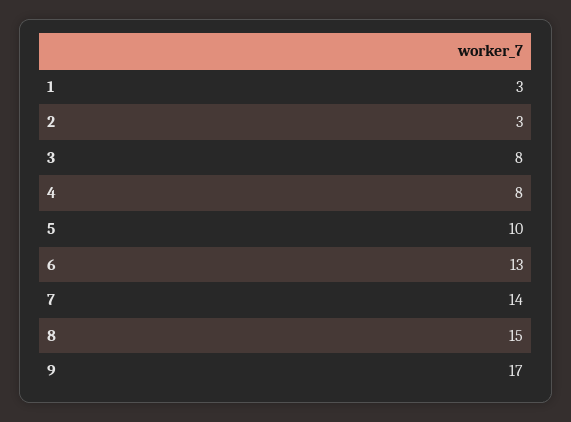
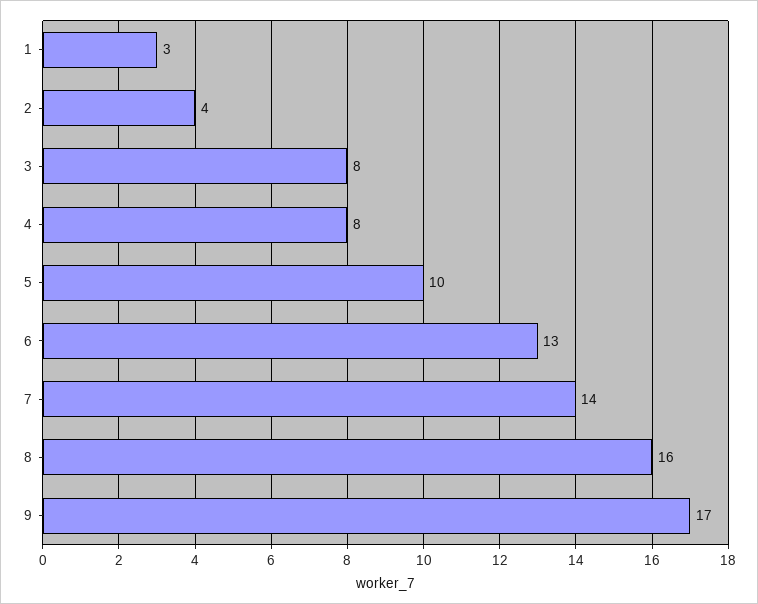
2: 3 -> 4
8: 15 -> 16

